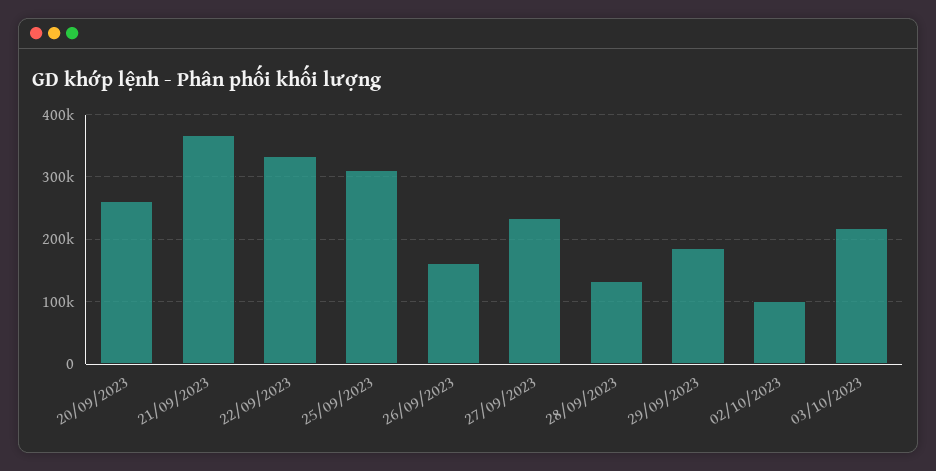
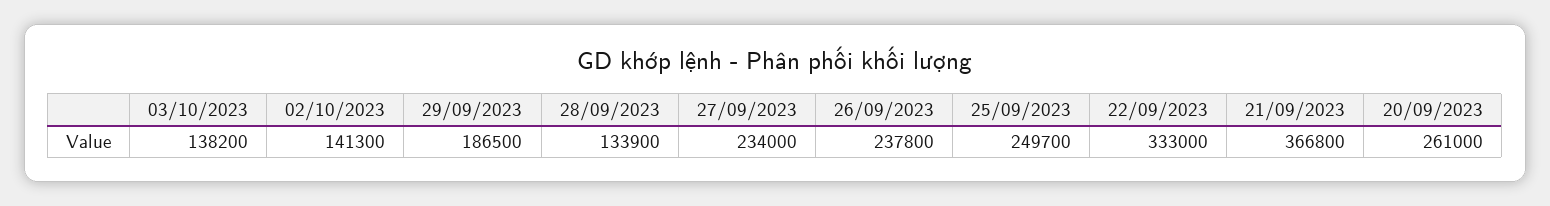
25/09/2023: 310000 -> 249700
26/09/2023: 160000 -> 237800
02/10/2023: 100000 -> 141300
03/10/2023: 220000 -> 138200

